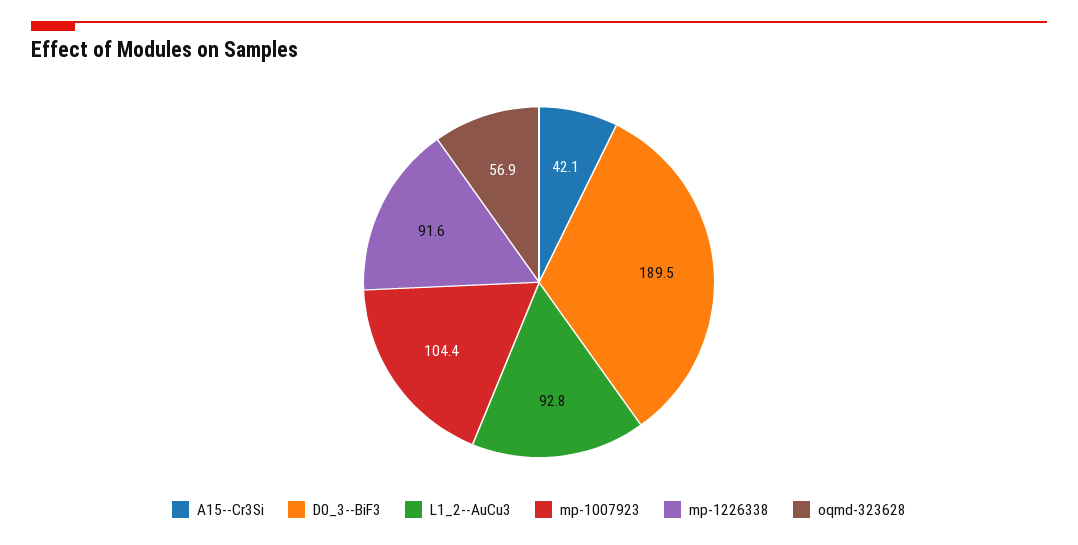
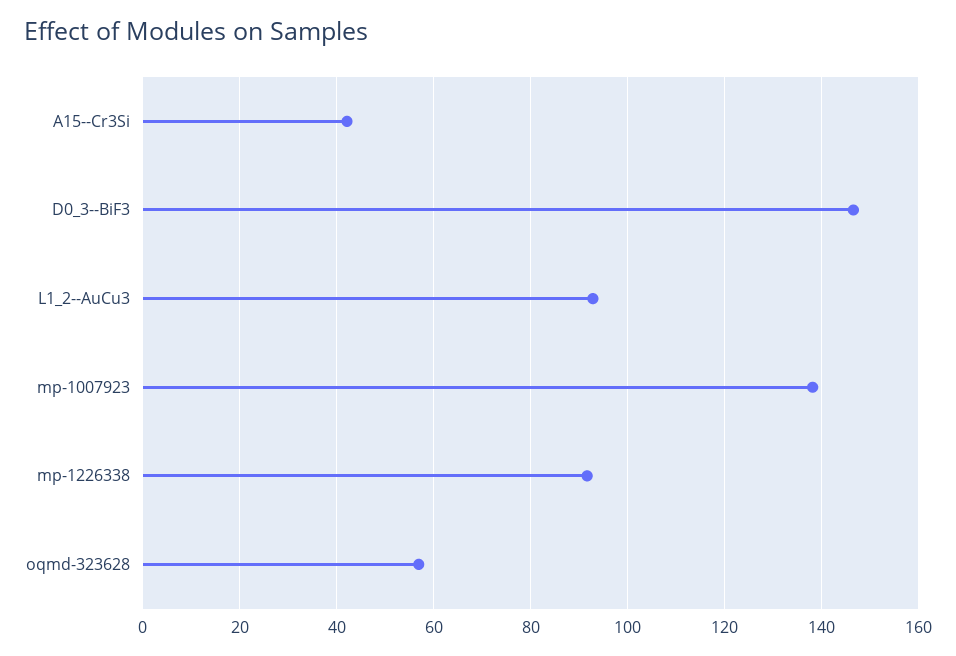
D0_3--BiF3: 189.5 -> 146
mp-1007923: 104.4 -> 138

